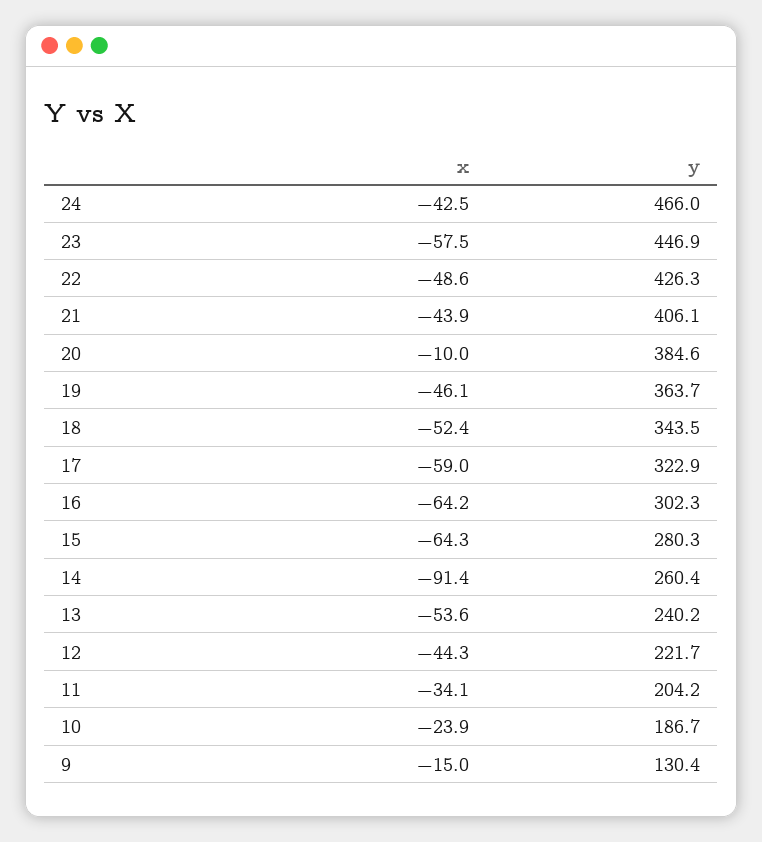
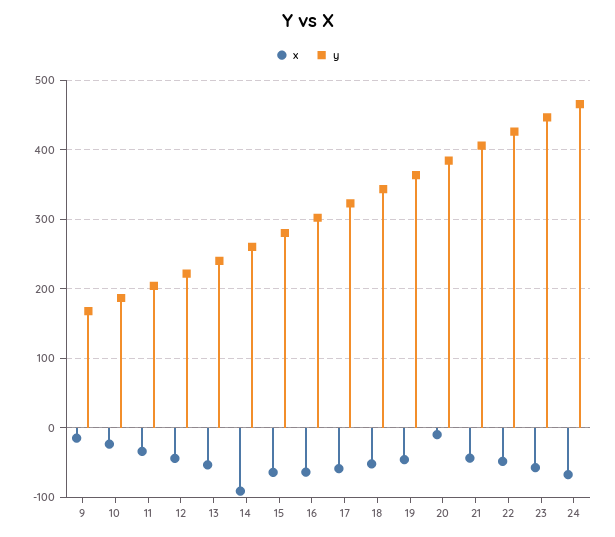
x, 24: -42.5 -> -70
y, 9: 130.4 -> 170

